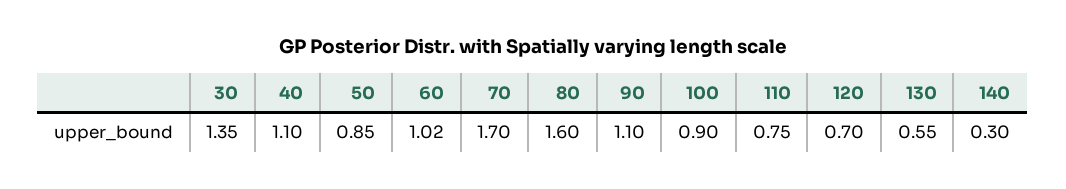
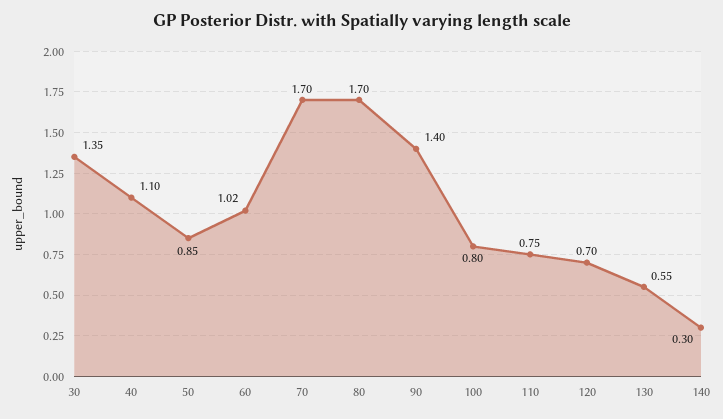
80: 1.6 -> 1.7
90: 1.1 -> 1.4
100: 0.9 -> 0.8

